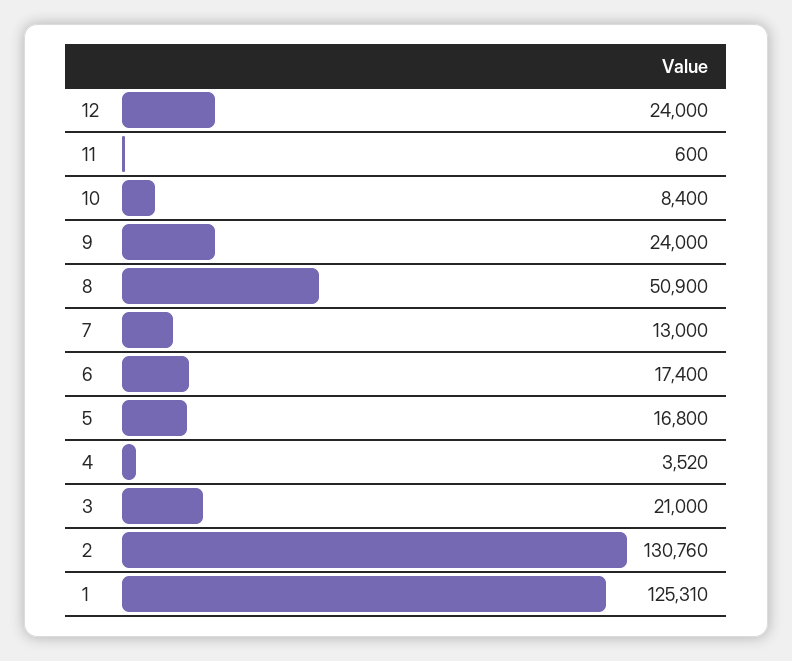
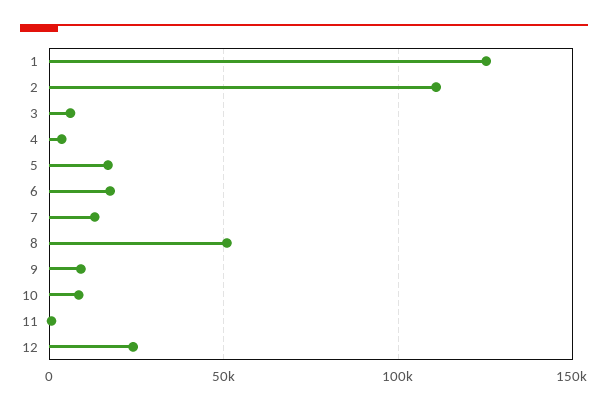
9: 24000 -> 10000
3: 21000 -> 5000
2: 130760 -> 110000

